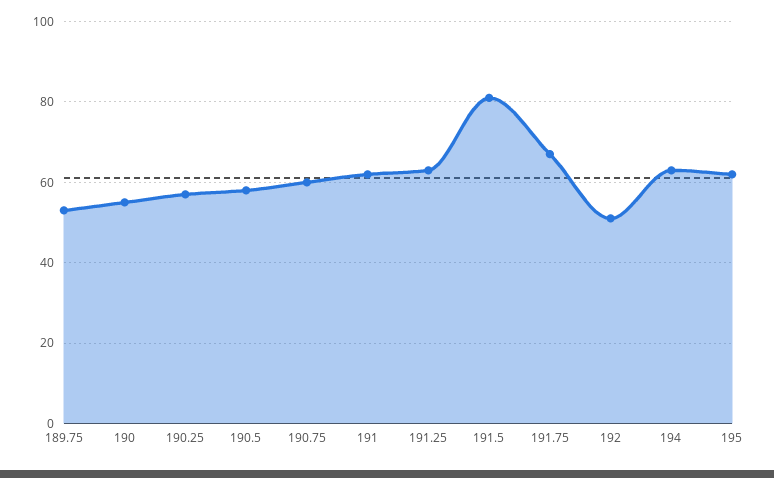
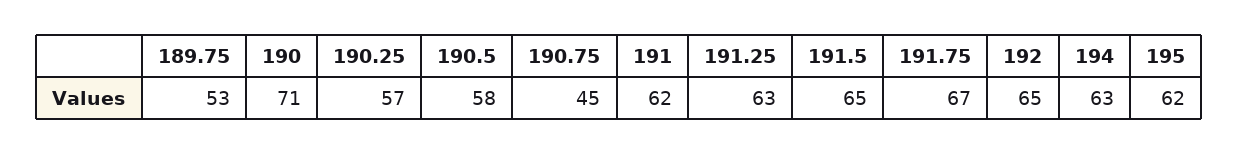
190: 55 -> 71
190.75: 60 -> 45
191.5: 80 -> 65
192: 50 -> 65

